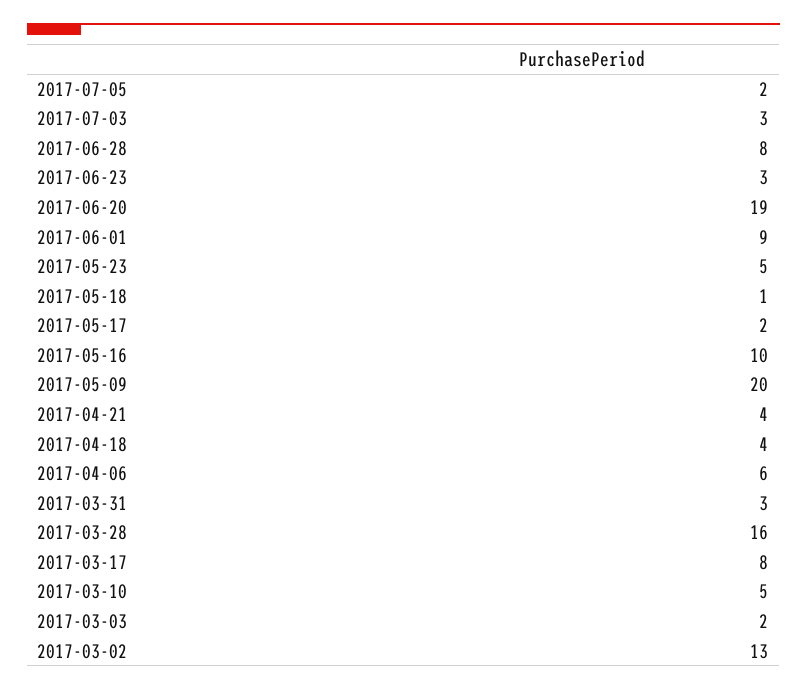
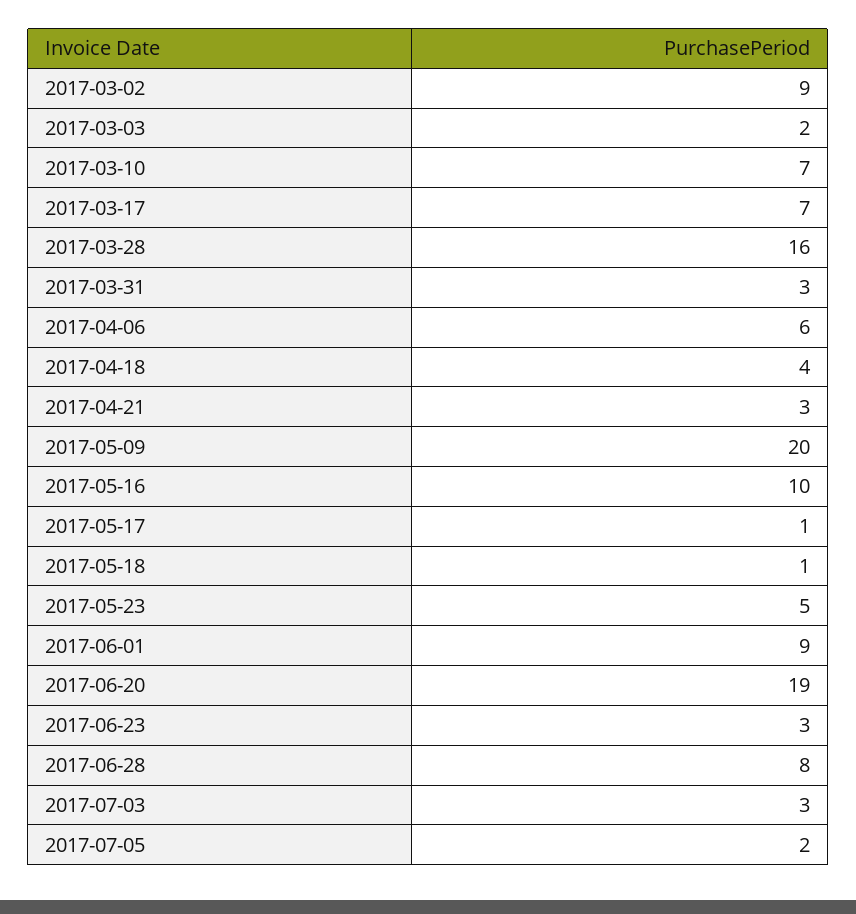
2017-05-17: 2 -> 1
2017-04-21: 4 -> 3
2017-03-17: 8 -> 7
2017-03-10: 5 -> 7
2017-03-02: 13 -> 9

